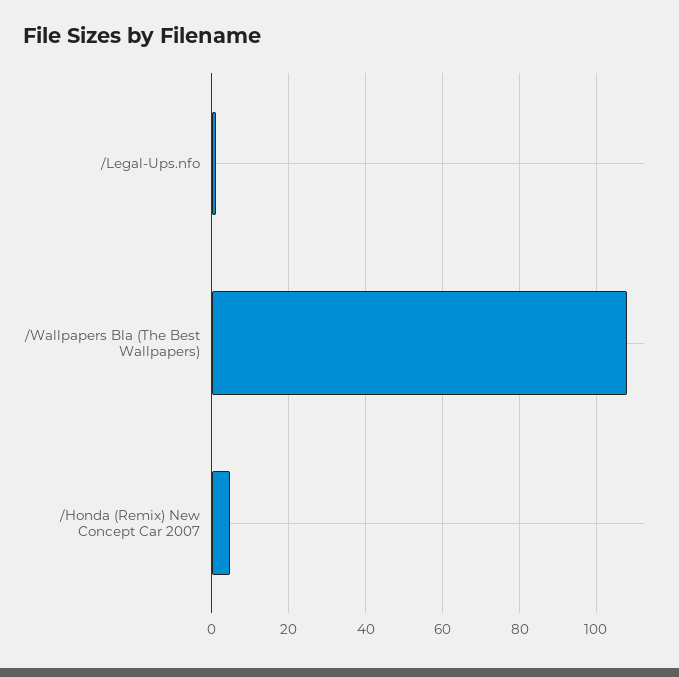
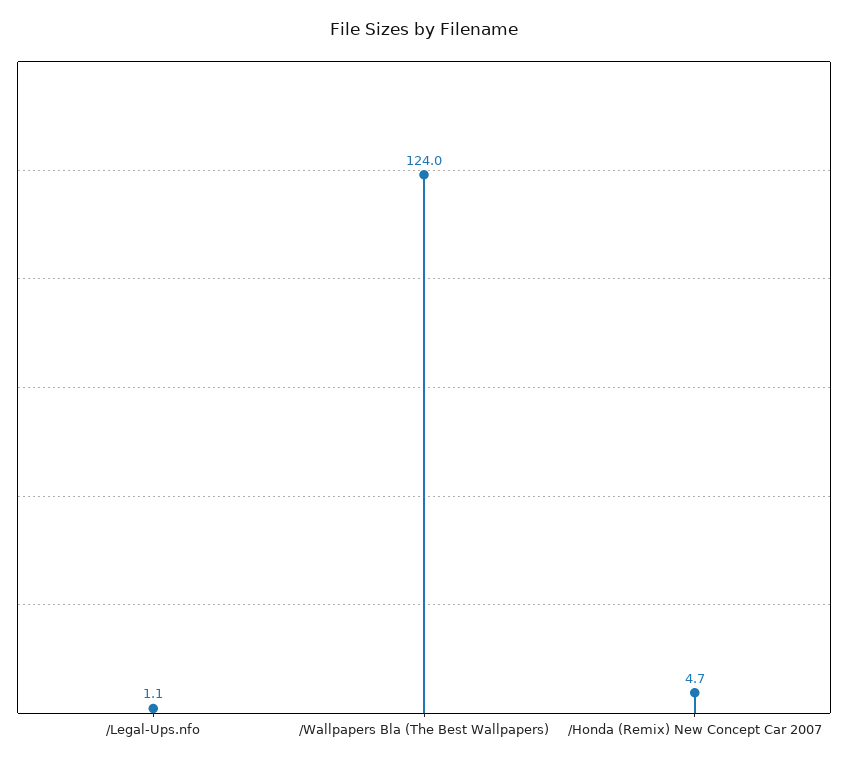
/Wallpapers Bla (The Best Wallpapers): 108 -> 124

